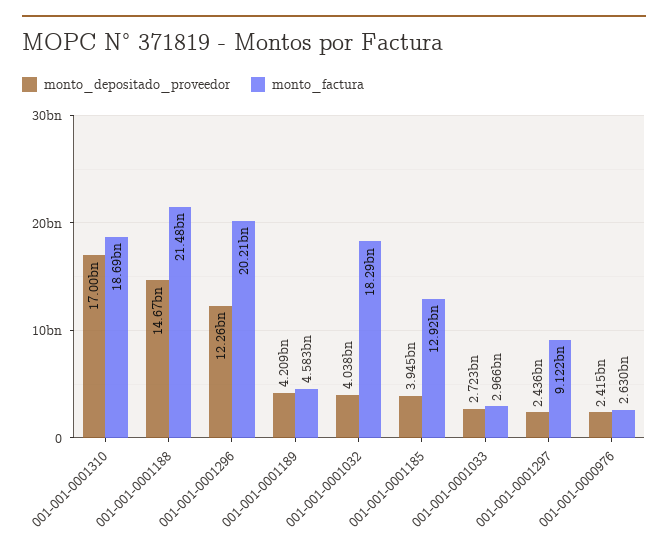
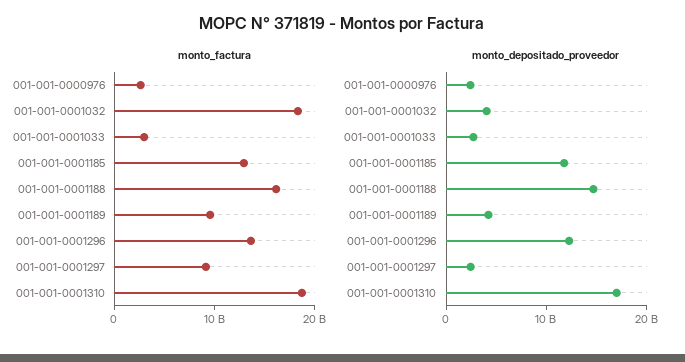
monto_factura, 001-001-0001188: 21480000000 -> 16000000000
monto_factura, 001-001-0001296: 20210000000 -> 14000000000
monto_factura, 001-001-0001189: 4583000000 -> 10000000000
monto_depositado_proveedor, 001-001-0001185: 3945000000 -> 12000000000

